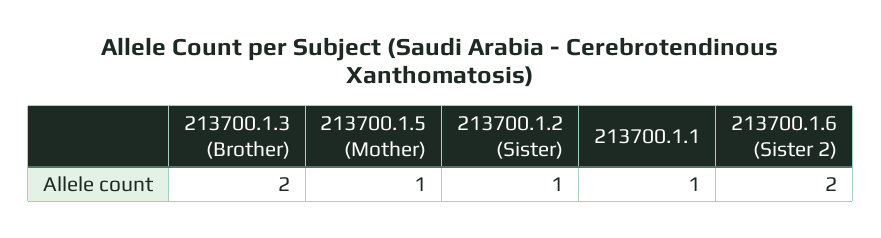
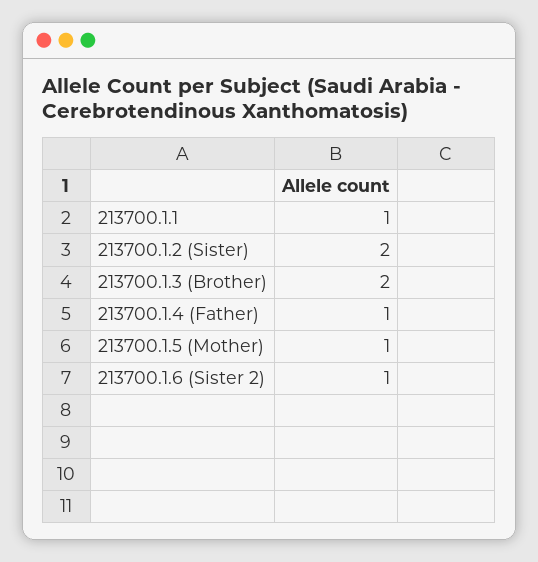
213700.1.2 (Sister): 1 -> 2
213700.1.6 (Sister 2): 2 -> 1
213700.1.4 (Father): none -> 1

